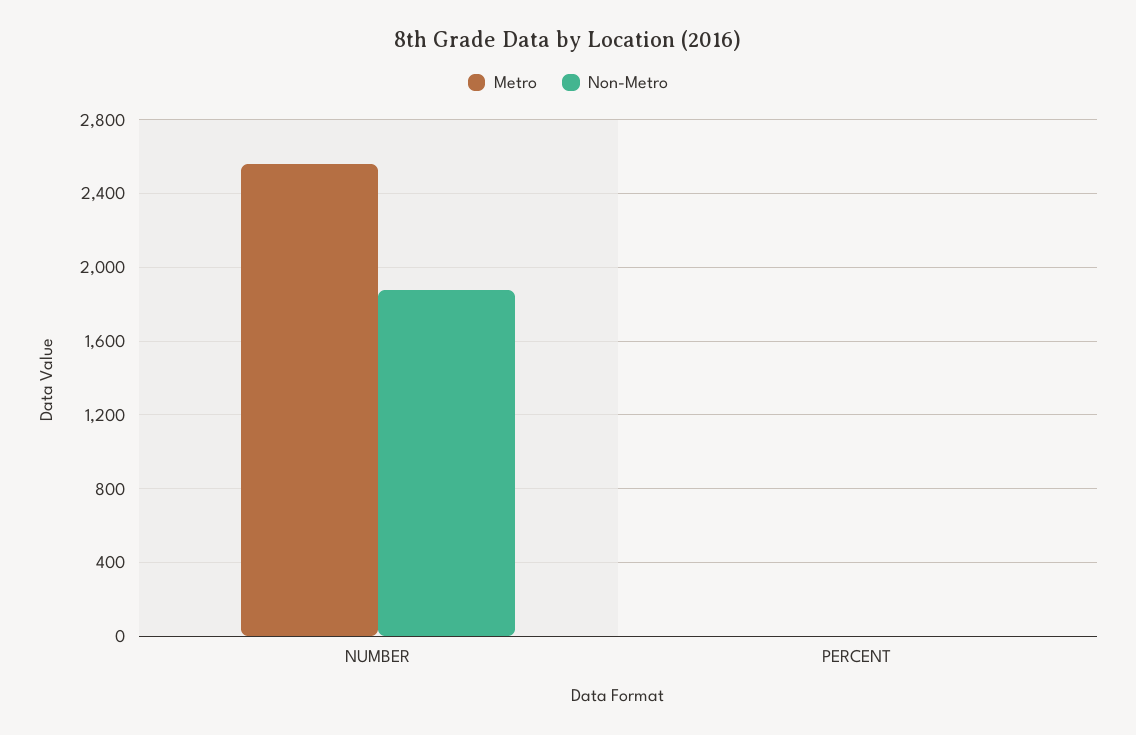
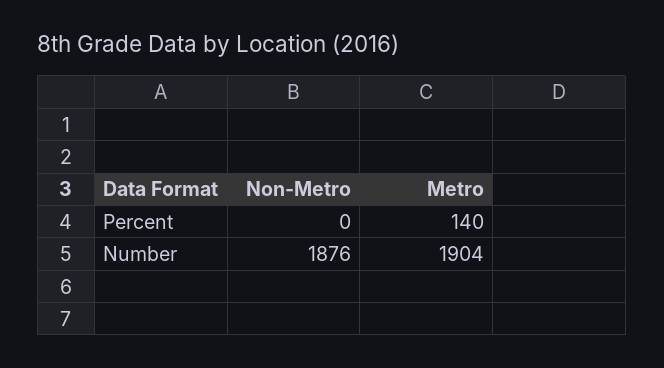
Metro, NUMBER: 2550 -> 1904
Metro, PERCENT: 0 -> 140

